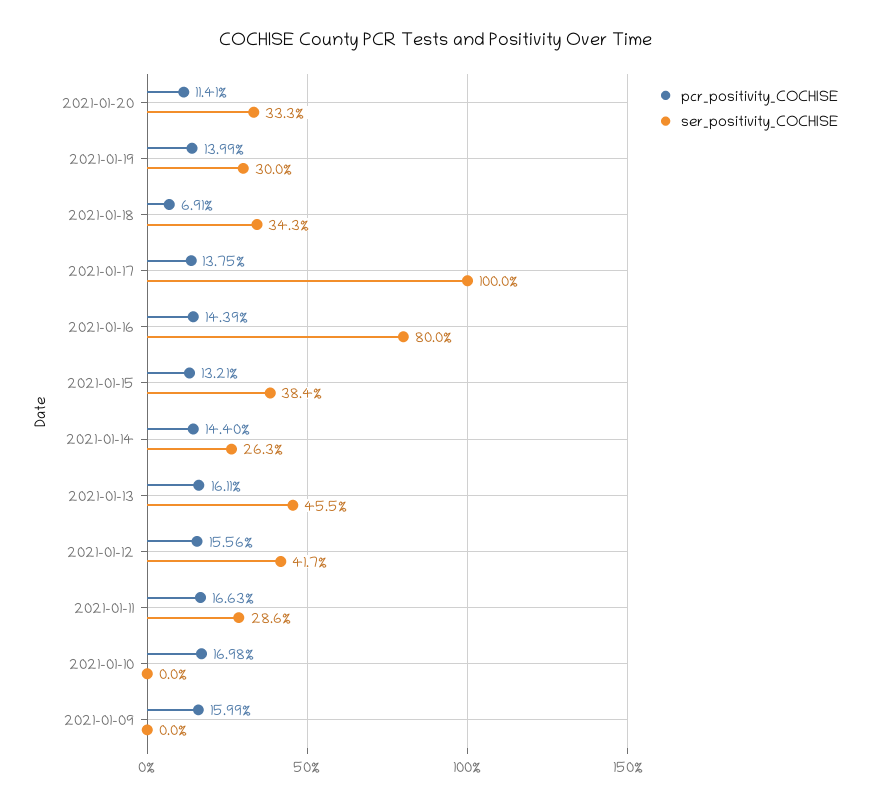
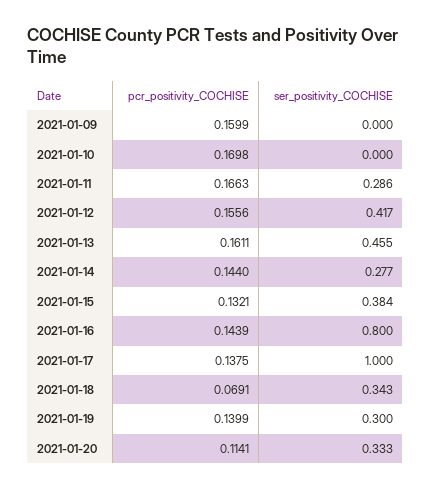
ser_positivity_COCHISE, 2021-01-14: 0.263 -> 0.277

